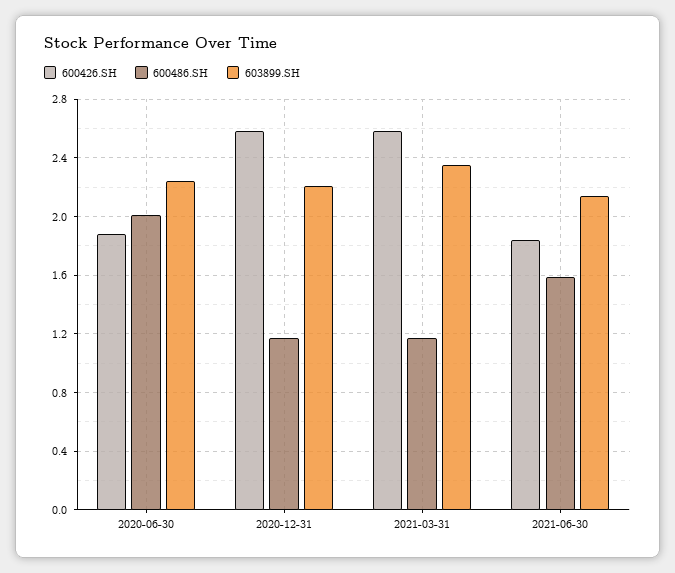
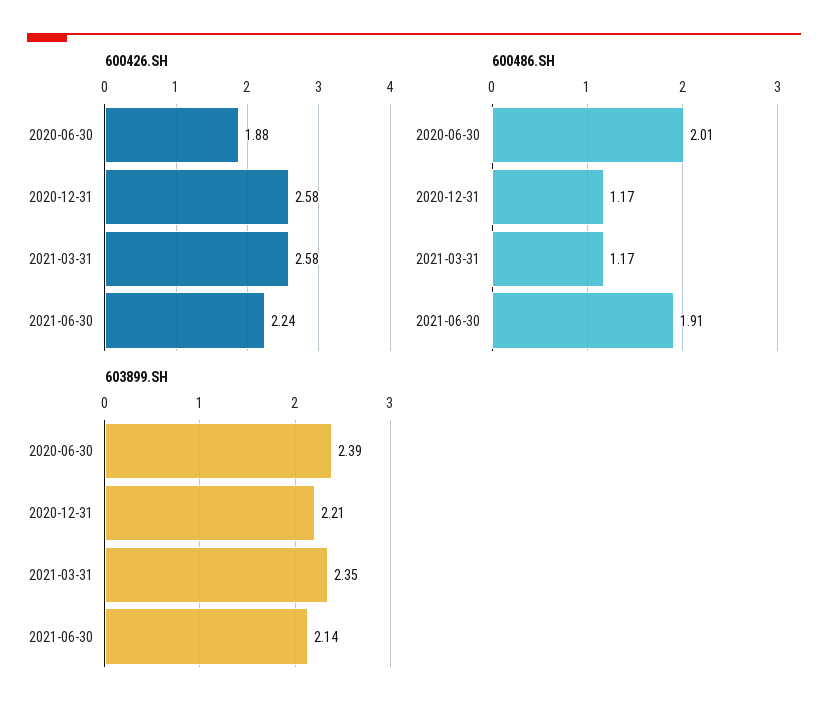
603899.SH, 2020-06-30: 2.25 -> 2.39
600426.SH, 2021-06-30: 1.85 -> 2.24
600486.SH, 2021-06-30: 1.6 -> 1.91

